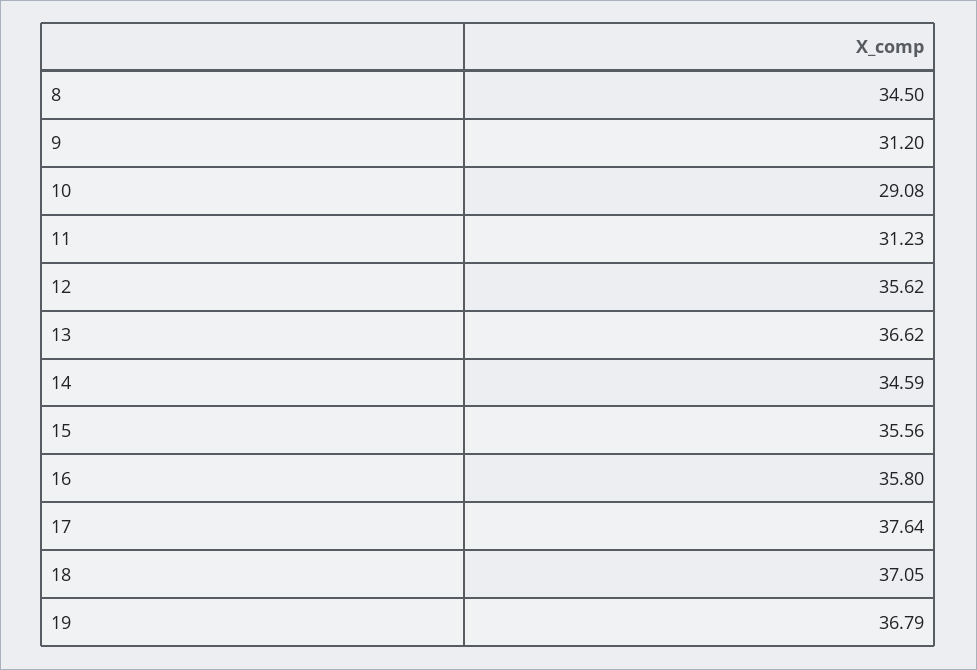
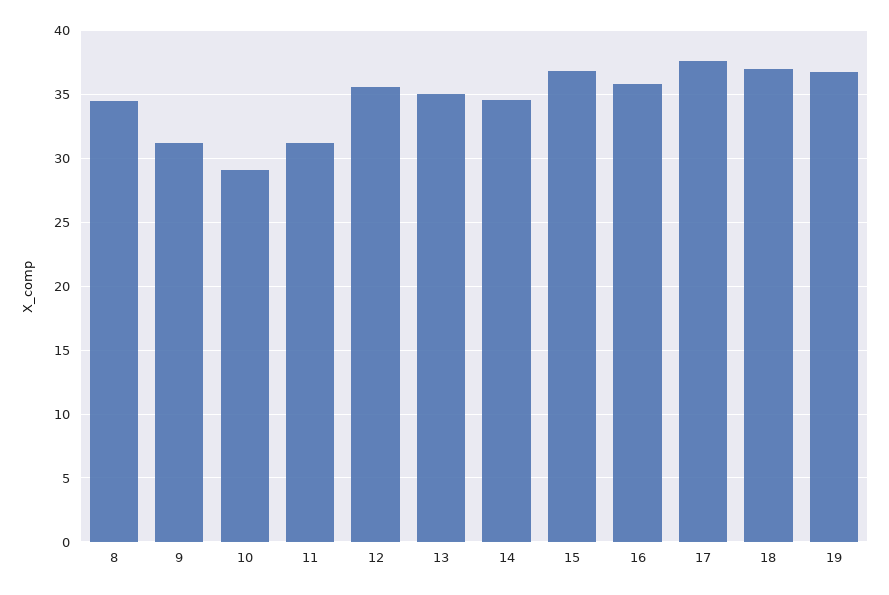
13: 36.62 -> 35
15: 35.56 -> 37

